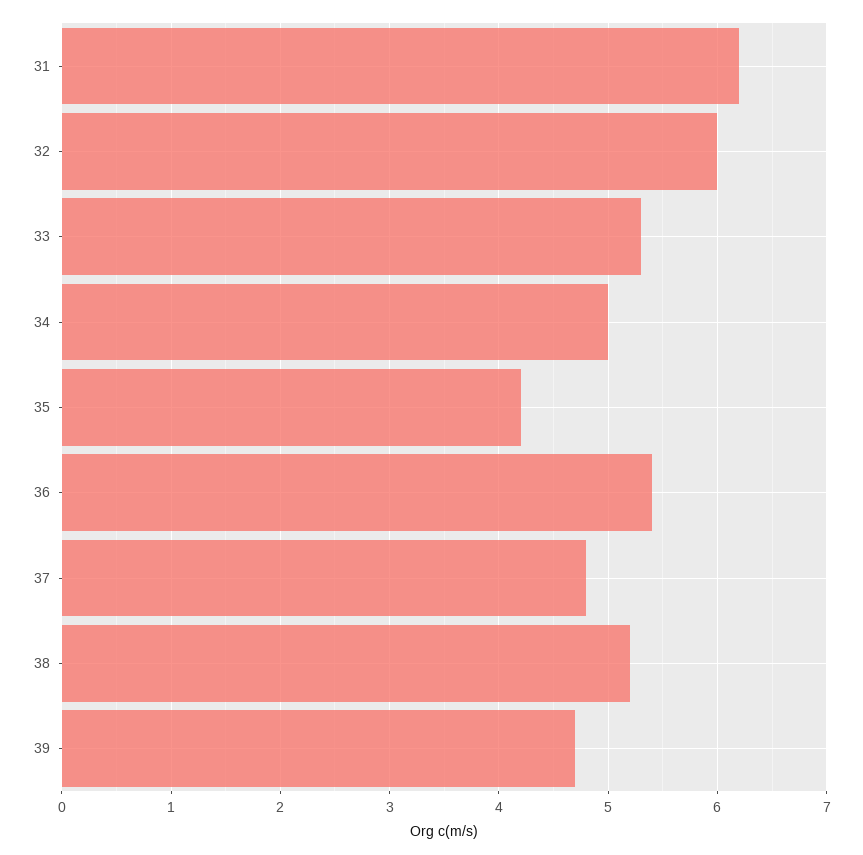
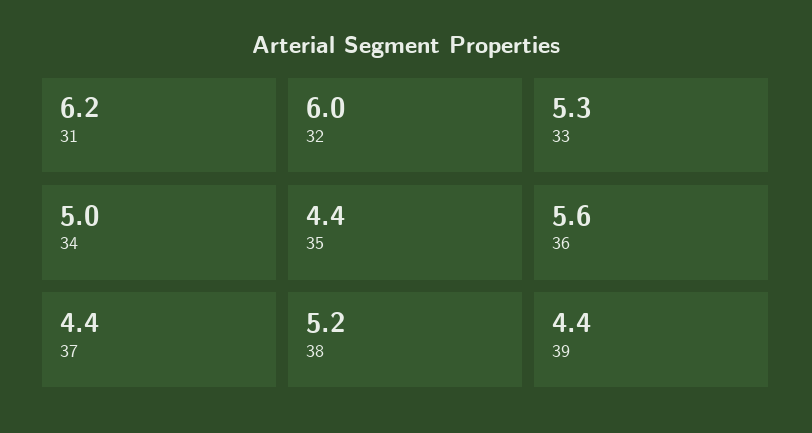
35: 4.2 -> 4.4
36: 5.4 -> 5.6
37: 4.8 -> 4.4
39: 4.7 -> 4.4

